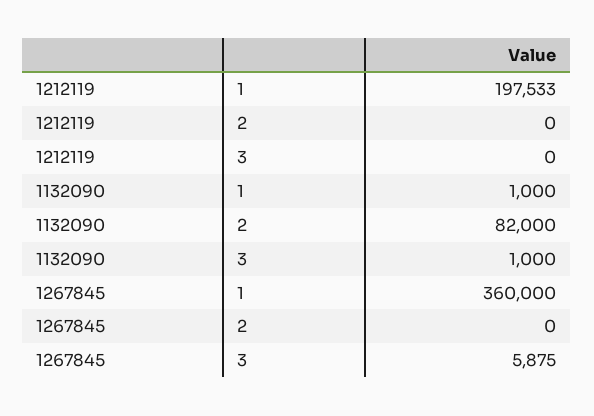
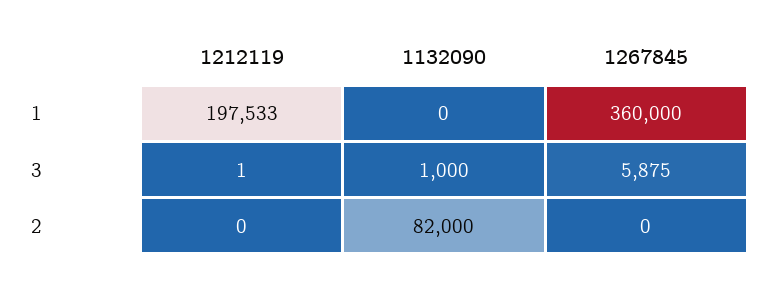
1212119, 3: 0 -> 1
1132090, 1: 1000 -> 0

